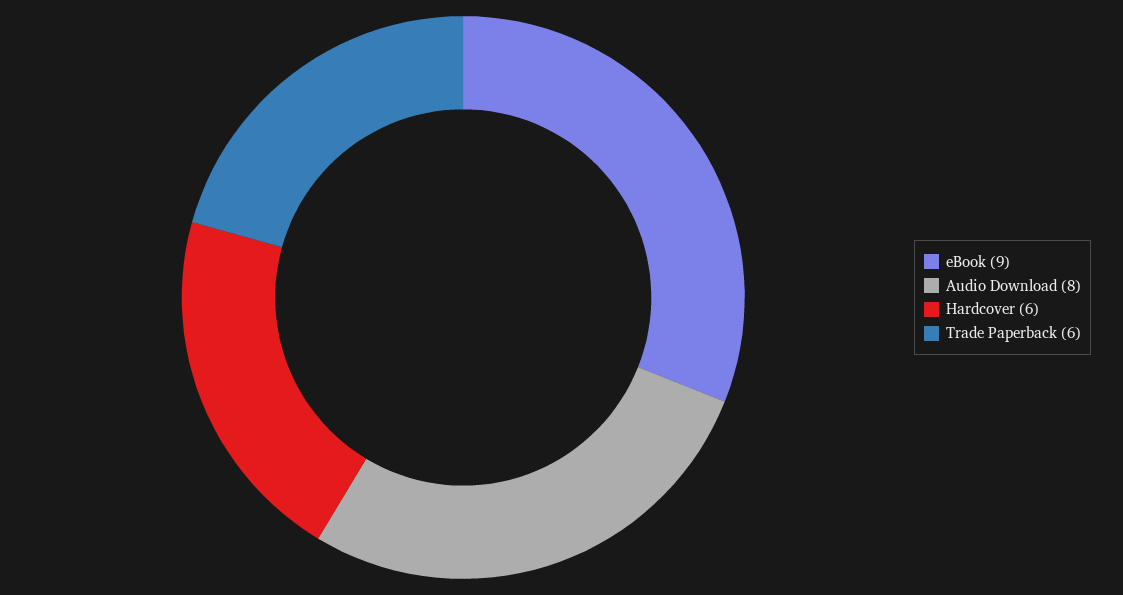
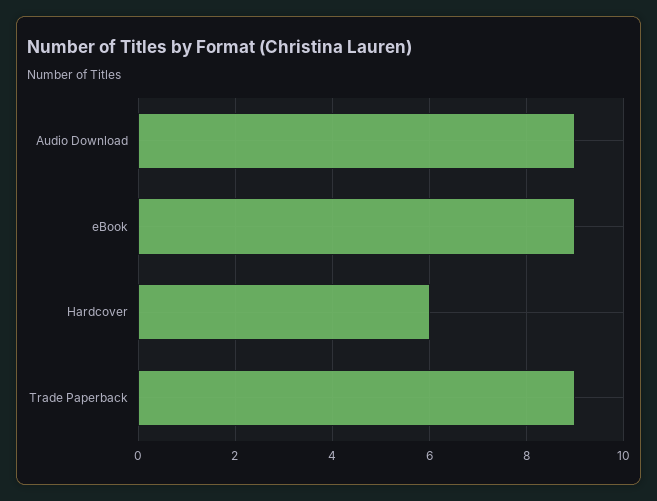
Audio Download: 8 -> 9
Trade Paperback: 6 -> 9

